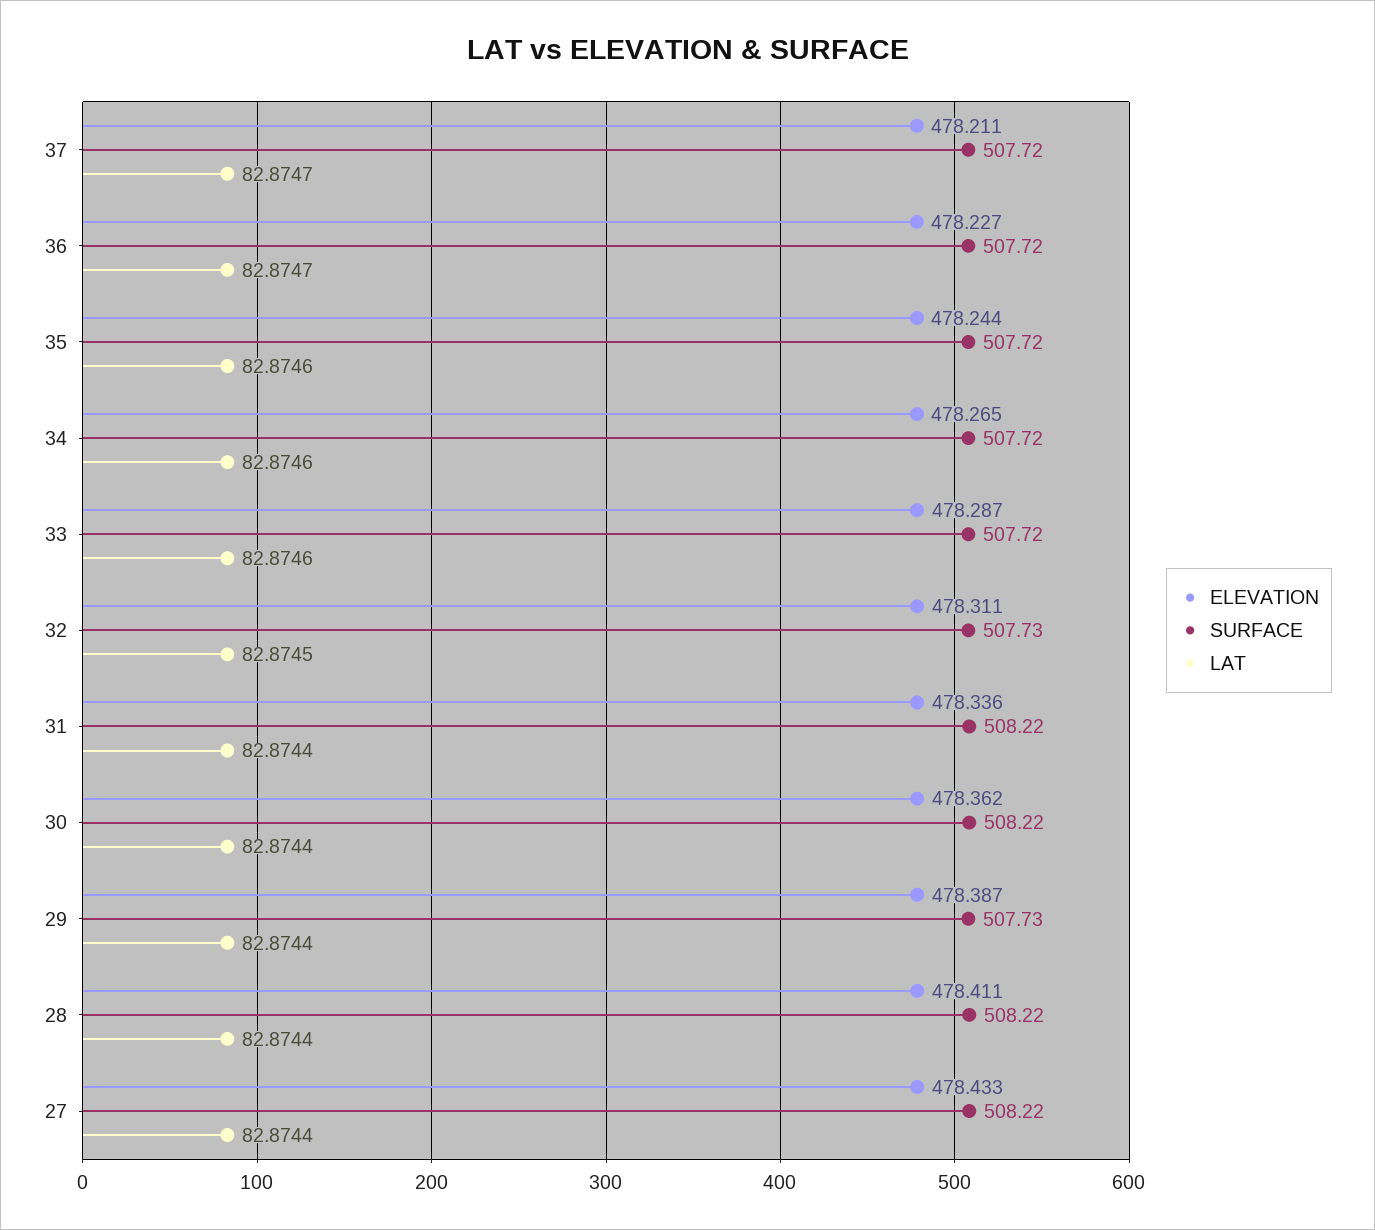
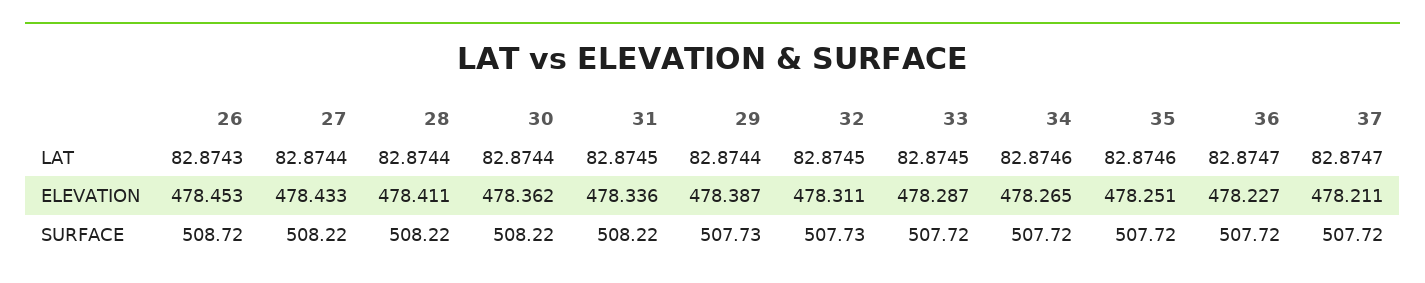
ELEVATION, 35: 478.244 -> 478.251
LAT, 33: 82.8746 -> 82.8745
LAT, 31: 82.8744 -> 82.8745
LAT, 26: none -> 82.8743
ELEVATION, 26: none -> 478.453
SURFACE, 26: none -> 508.72

